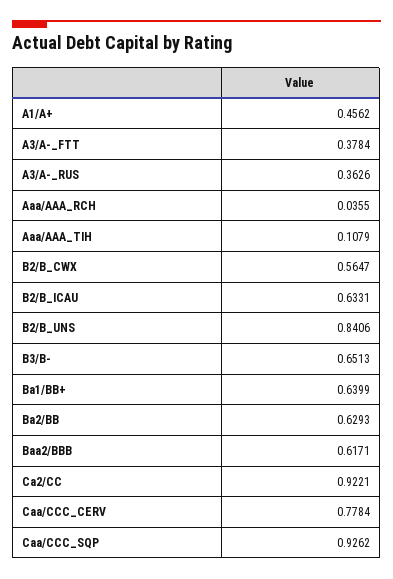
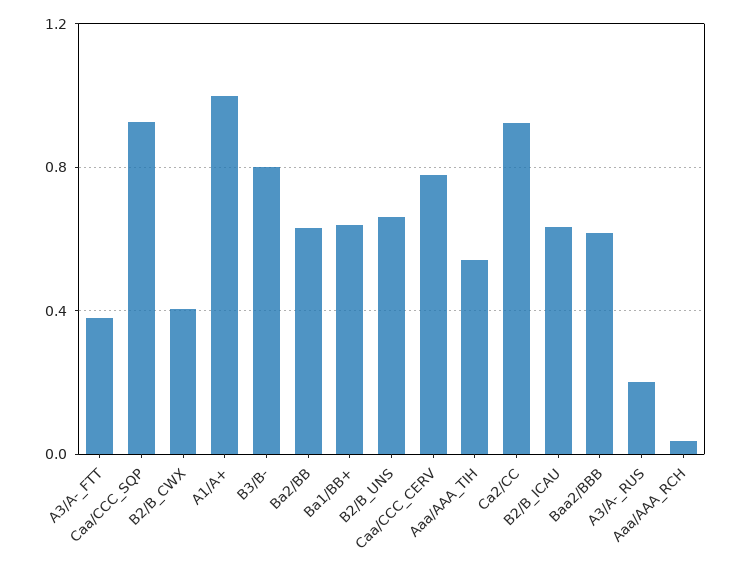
A1/A+: 0.4562 -> 1
A3/A-_RUS: 0.3626 -> 0.2
Aaa/AAA_TIH: 0.1079 -> 0.55
B2/B_CWX: 0.5647 -> 0.4
B2/B_UNS: 0.8406 -> 0.65
B3/B-: 0.6513 -> 0.8

